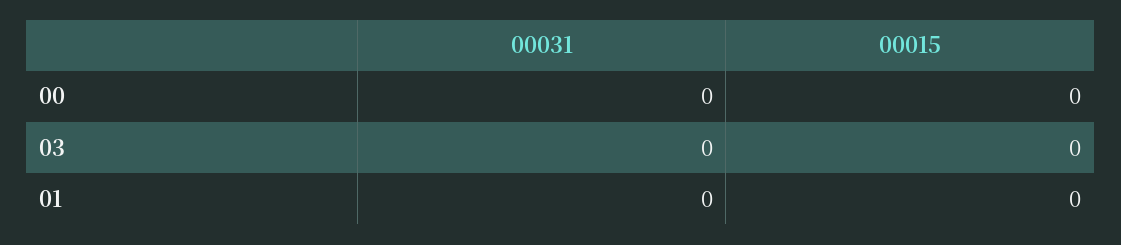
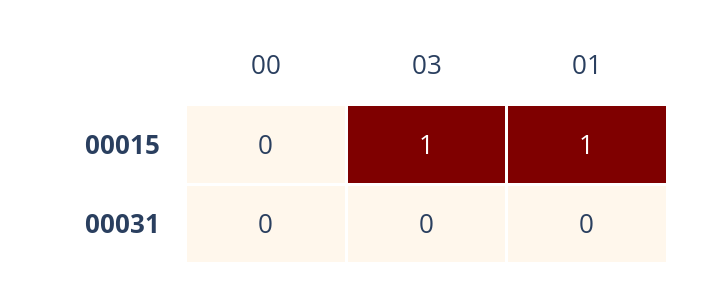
00015, 03: 0 -> 1
00015, 01: 0 -> 1

